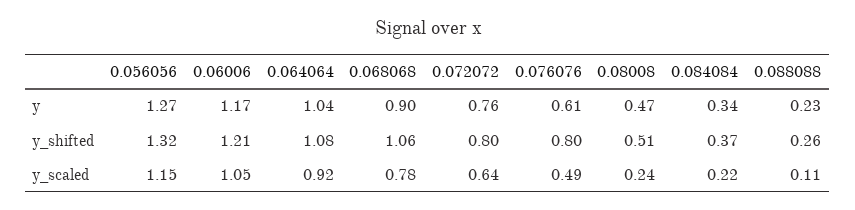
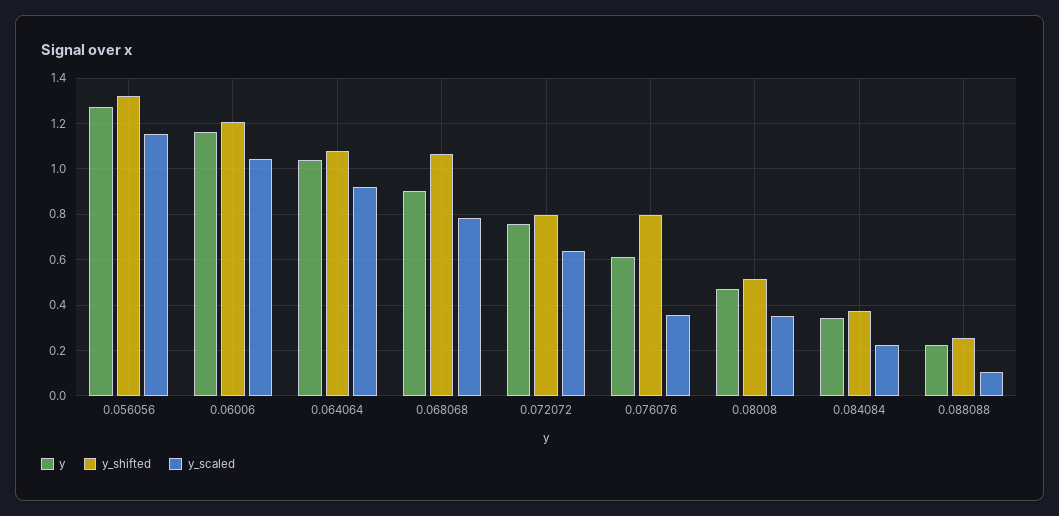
y_scaled, 0.076076: 0.49 -> 0.35
y_scaled, 0.08008: 0.24 -> 0.35

